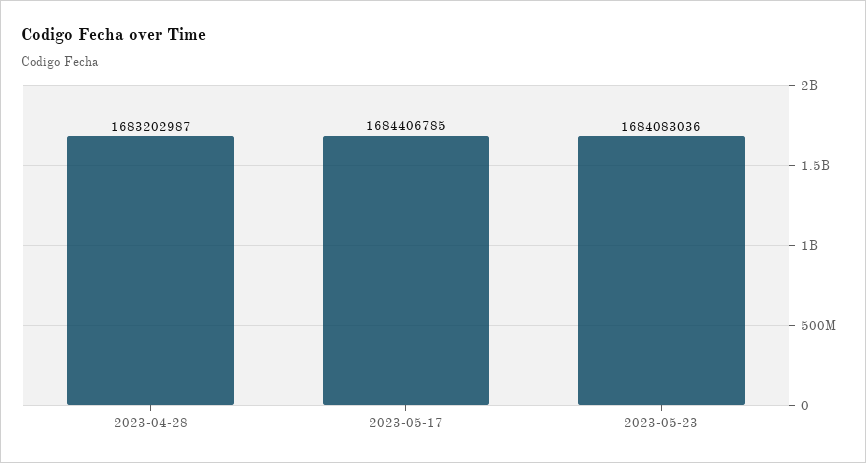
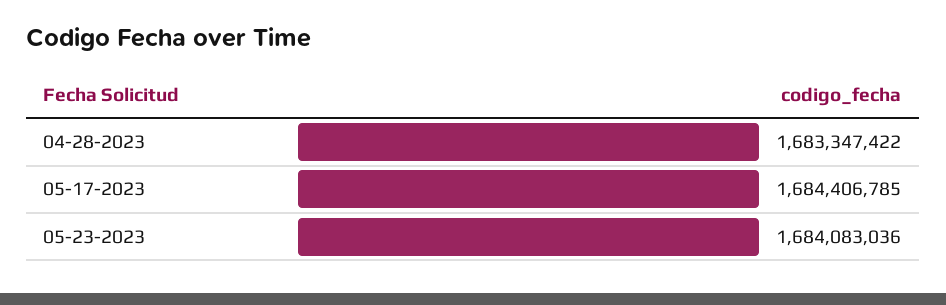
2023-04-28: 1683202987 -> 1683347422

